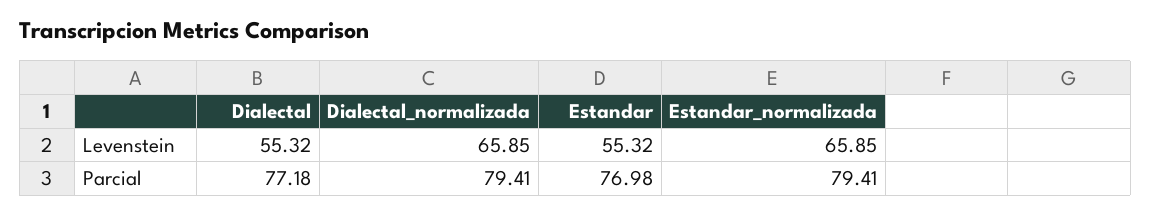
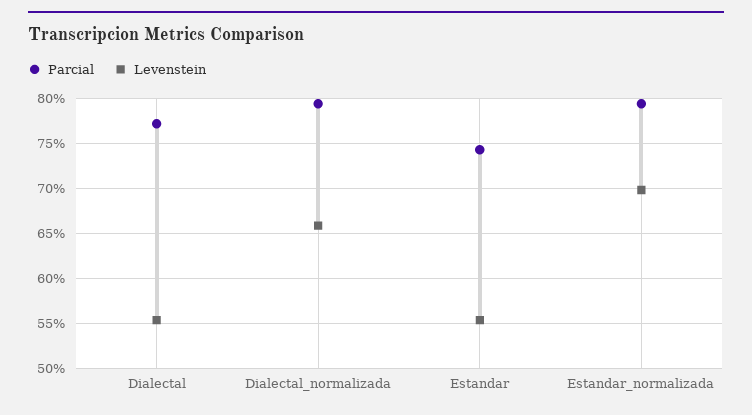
Levenstein, Estandar_normalizada: 65.85 -> 70
Parcial, Estandar: 76.98 -> 74

